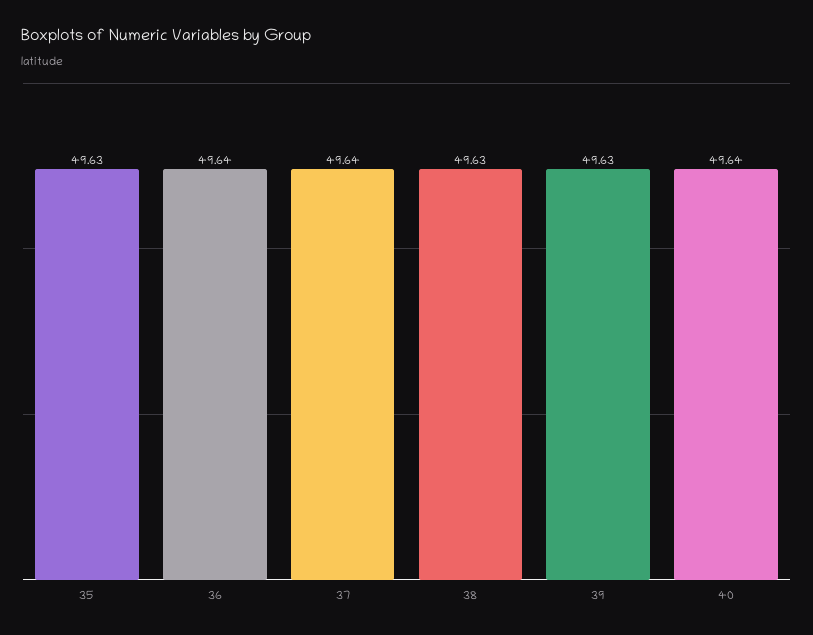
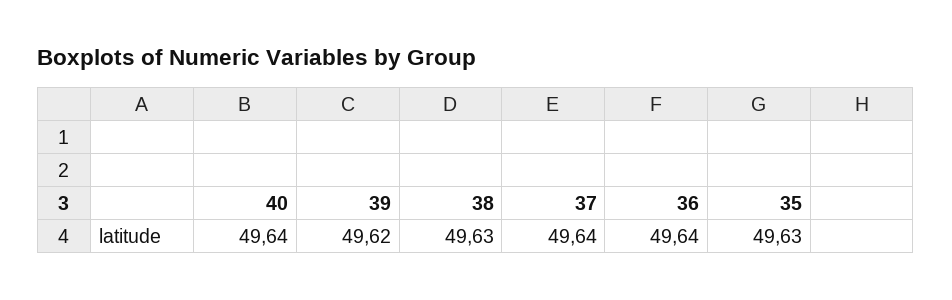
39: 49.63 -> 49.62

